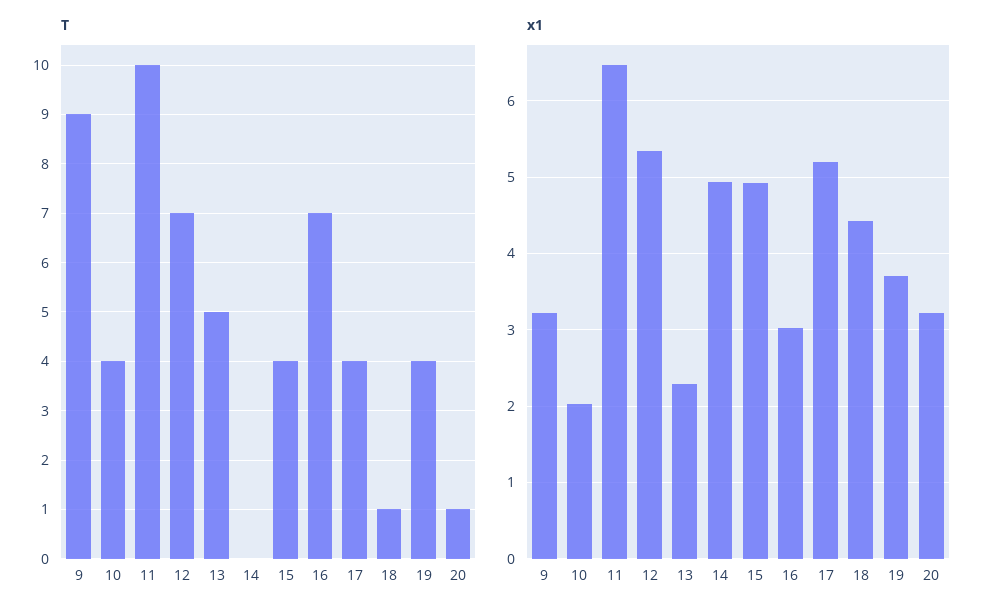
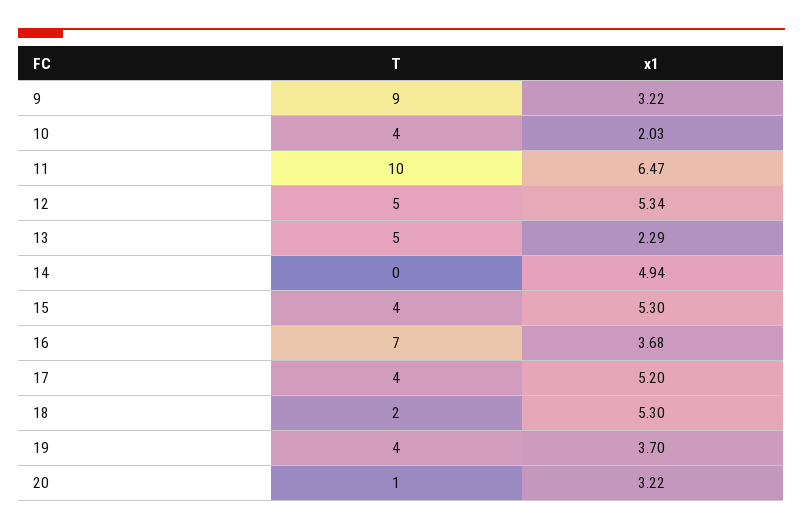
T, 12: 7 -> 5
T, 18: 1 -> 2
x1, 15: 4.9 -> 5.3
x1, 16: 3 -> 3.68
x1, 18: 4.4 -> 5.3

